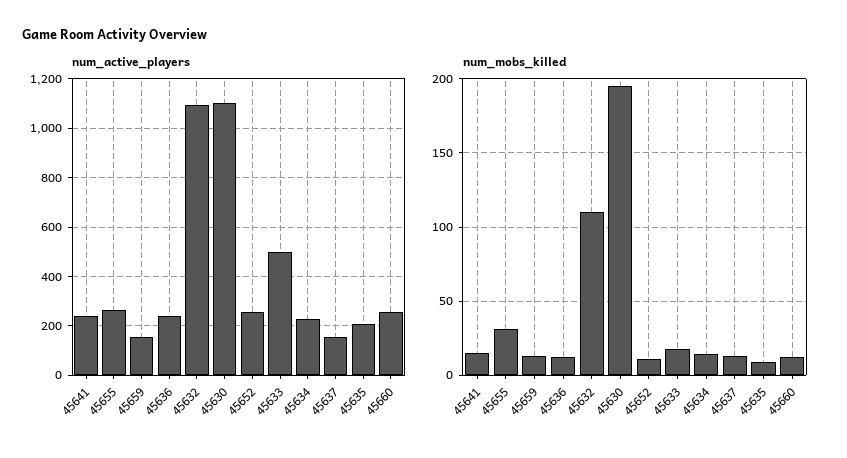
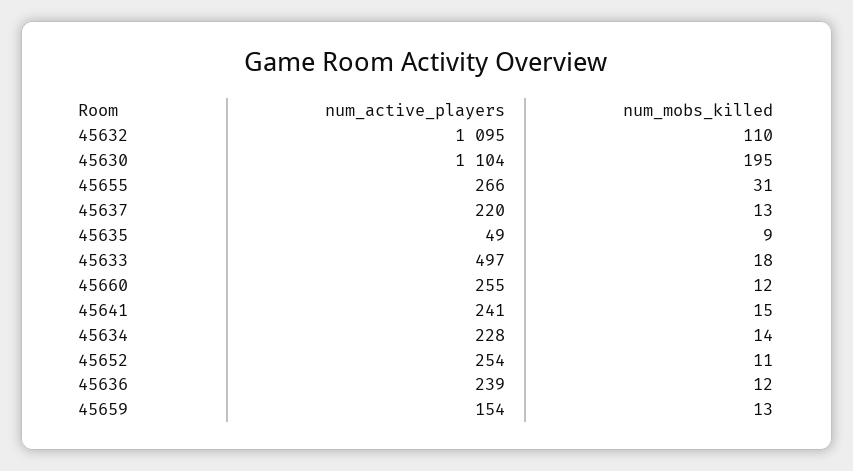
num_active_players, 45637: 150 -> 220
num_active_players, 45635: 200 -> 49

